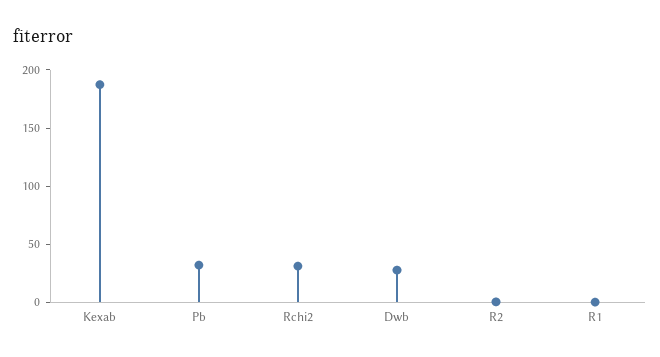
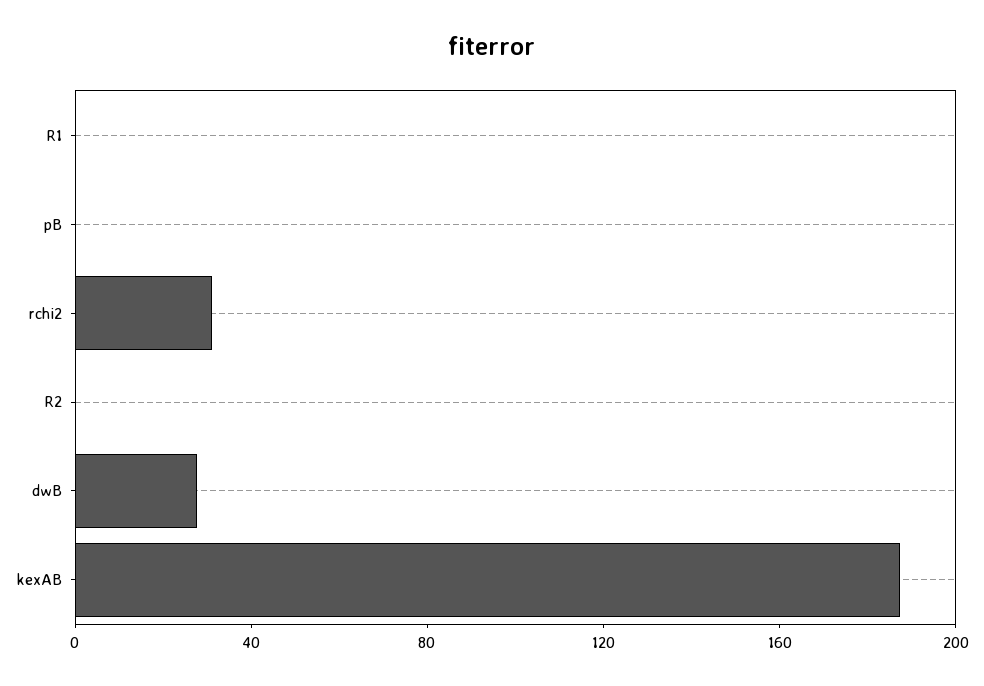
Pb: 30 -> 0

